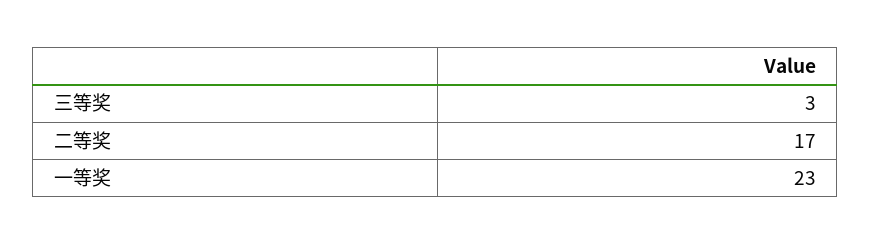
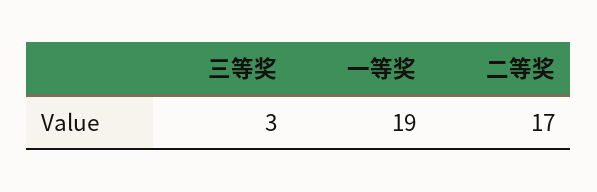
一等奖: 23 -> 19

